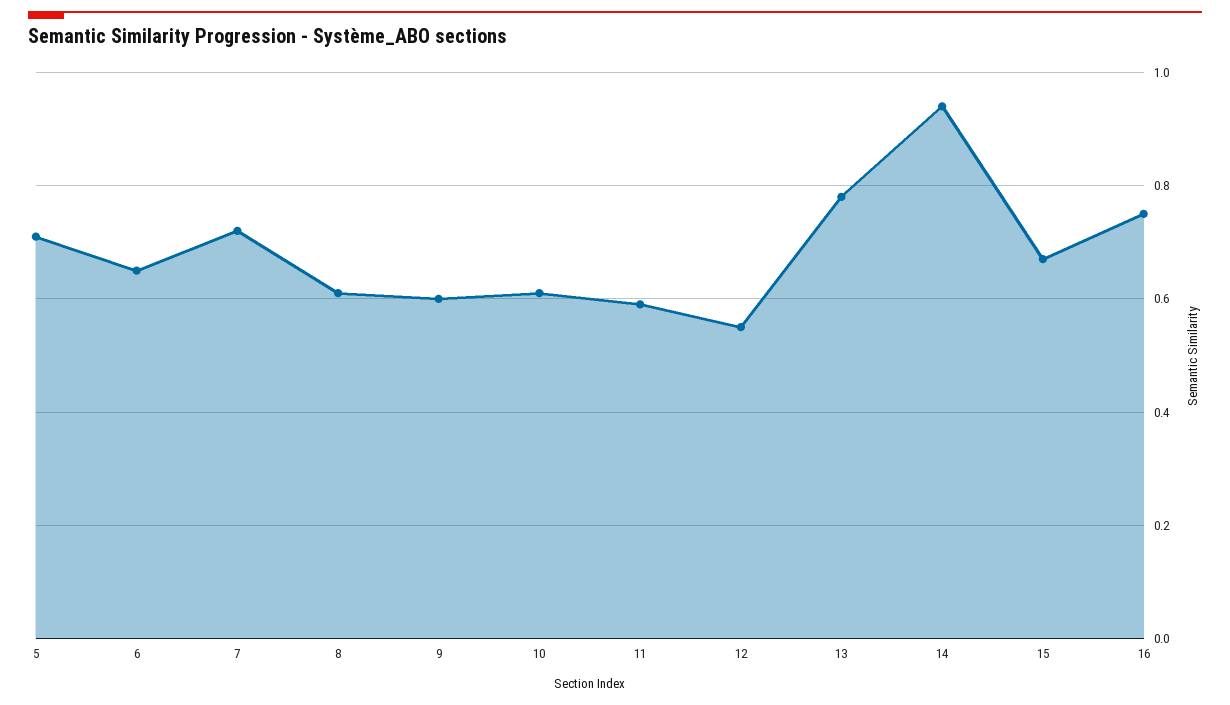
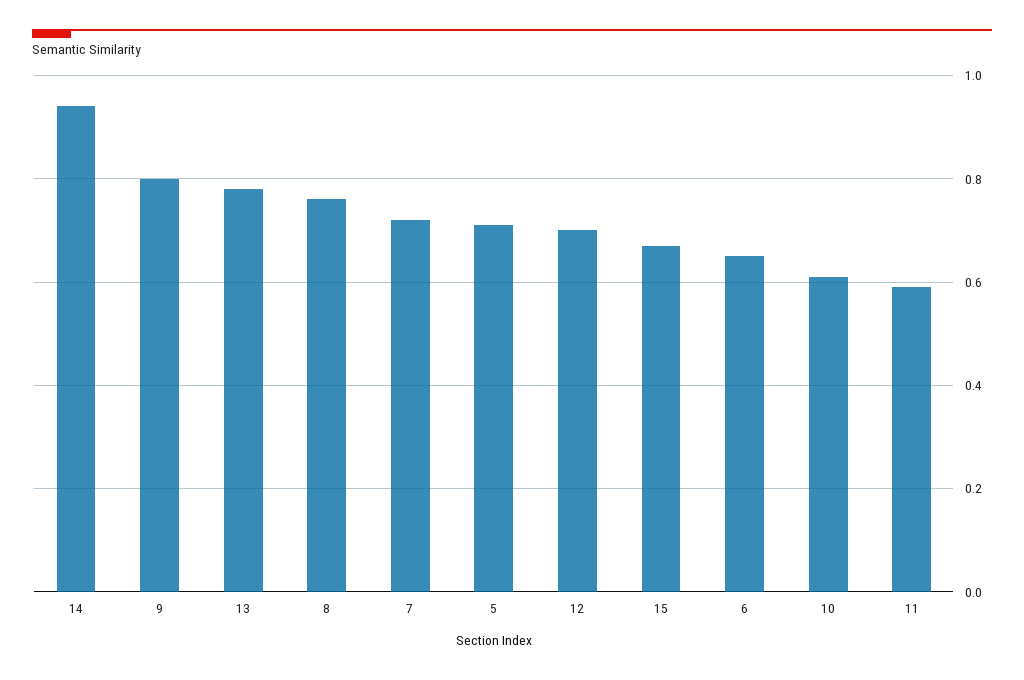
8: 0.6 -> 0.75
9: 0.6 -> 0.8
12: 0.55 -> 0.7
16: 0.75 -> none

